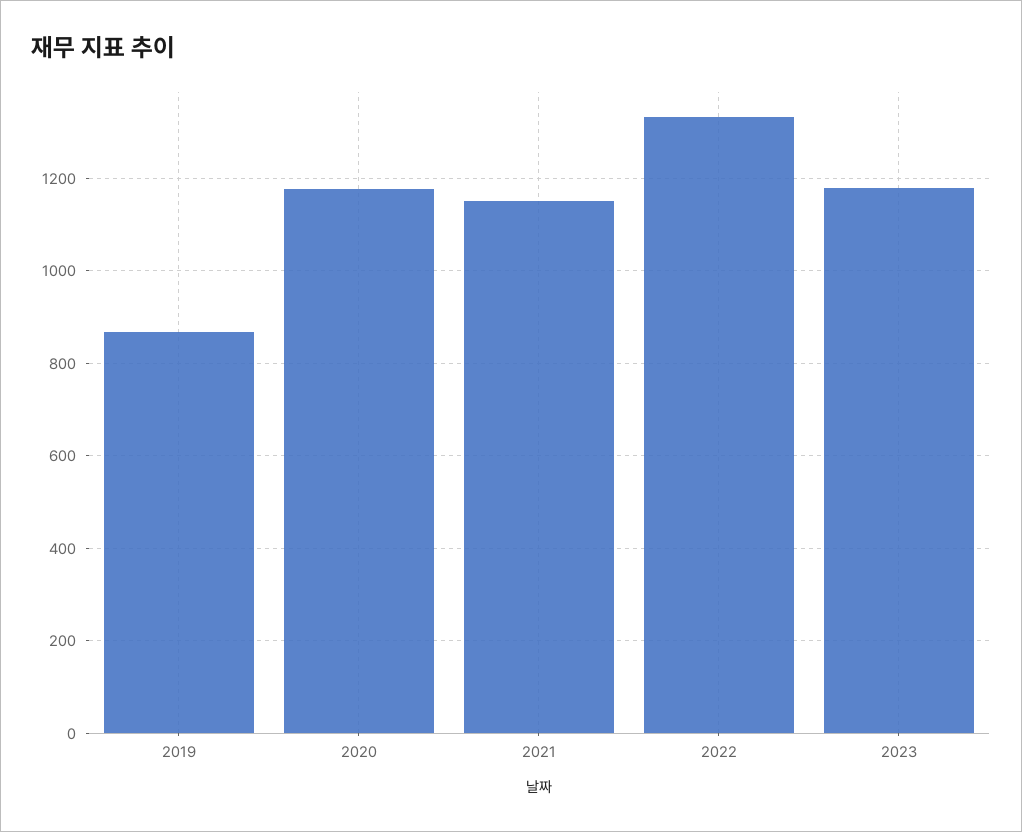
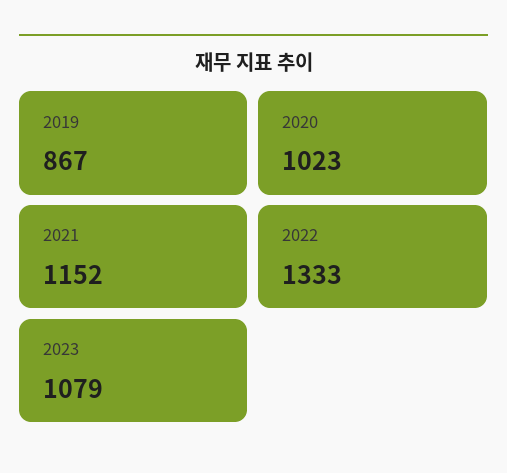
2020: 1180 -> 1023
2023: 1180 -> 1079

